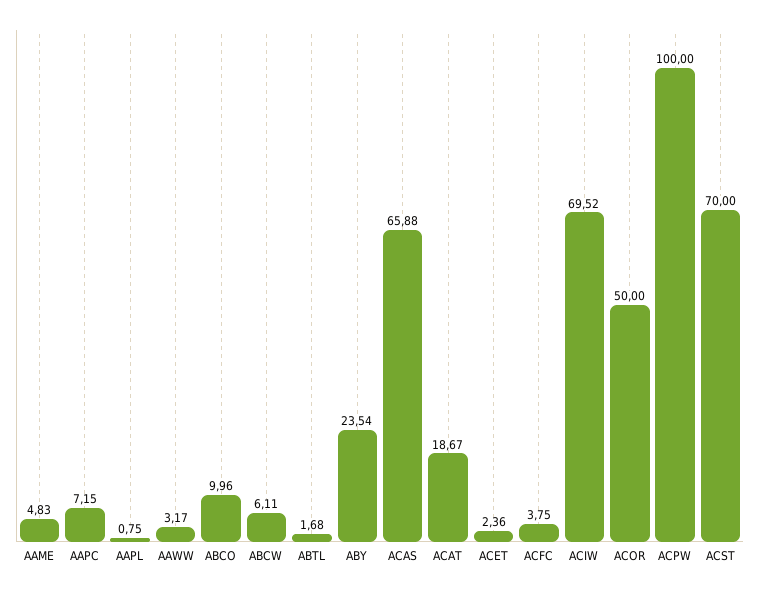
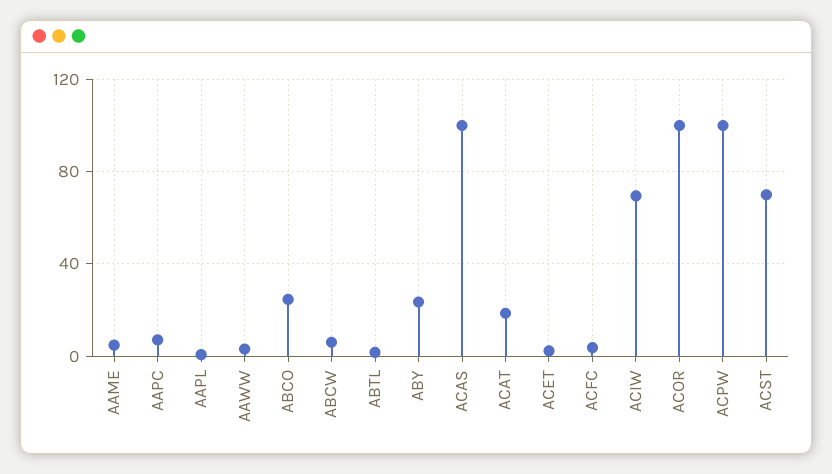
ABCO: 9.96 -> 25
ACAS: 65.88 -> 100
ACOR: 50 -> 100

